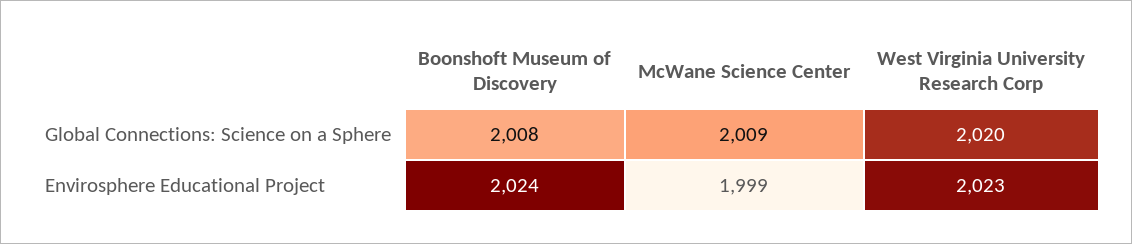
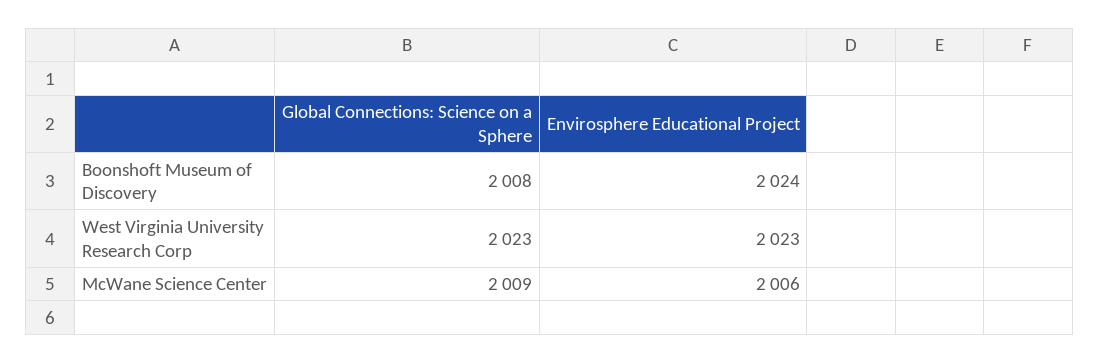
West Virginia University Research Corp, Global Connections: Science on a Sphere: 2020 -> 2023
McWane Science Center, Envirosphere Educational Project: 1999 -> 2006

